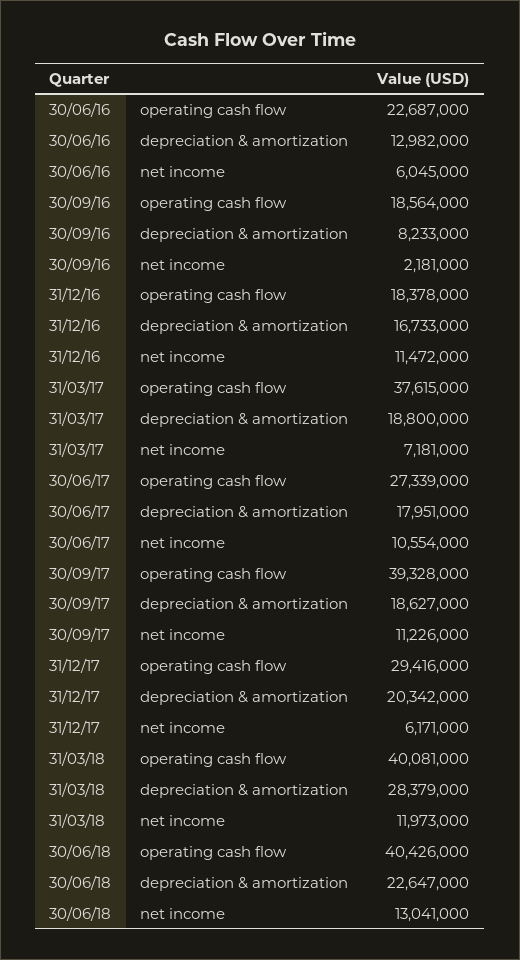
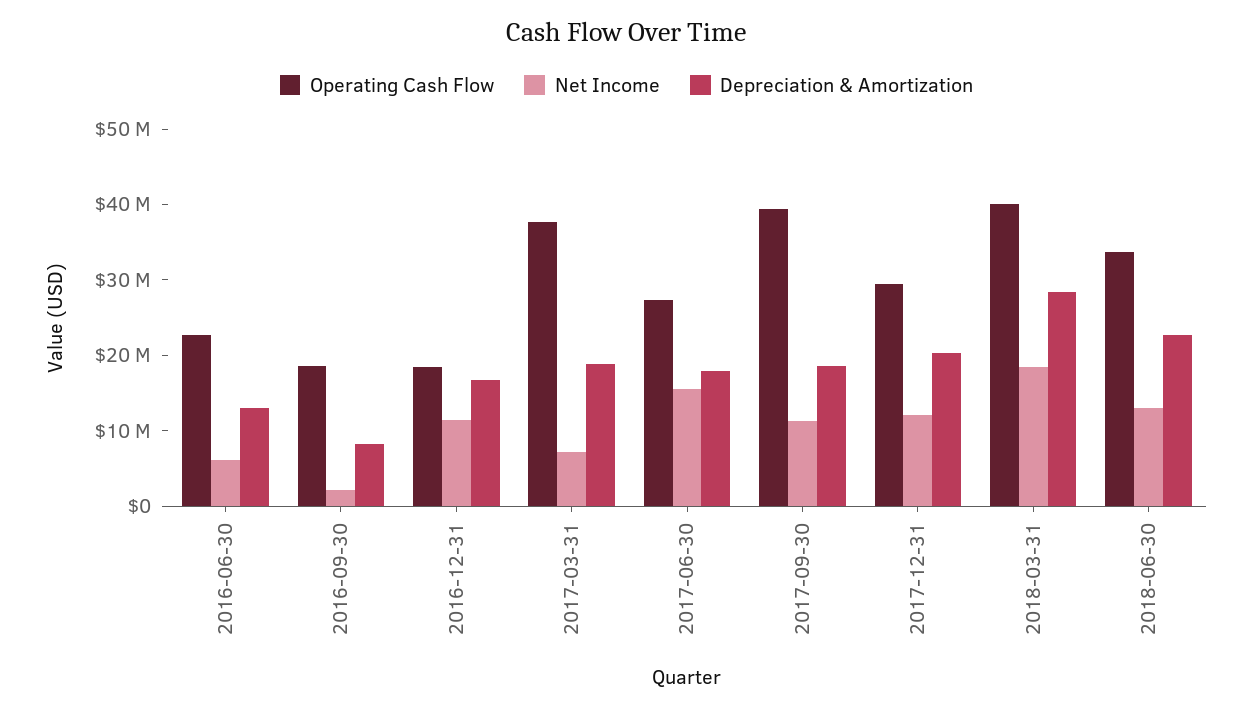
net income, 30/06/17: 10554000 -> 16000000
net income, 31/12/17: 6171000 -> 12000000
net income, 31/03/18: 11973000 -> 18000000
operating cash flow, 30/06/18: 40426000 -> 34000000

